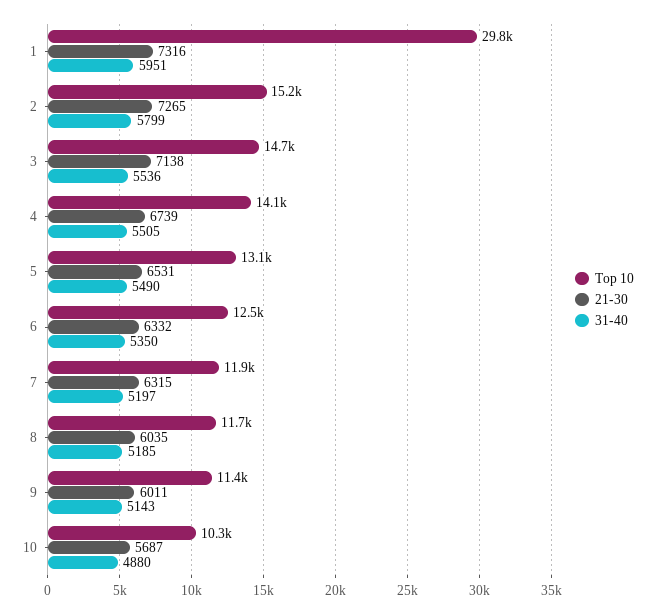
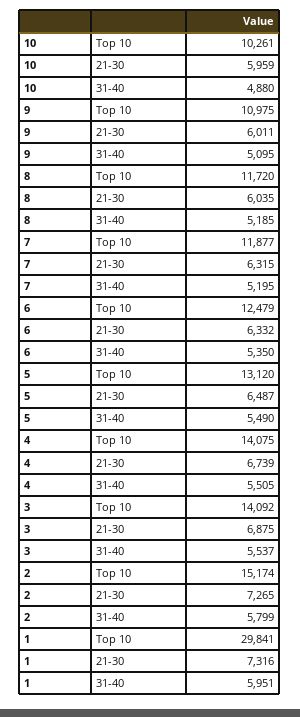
Top 10, 3: 14700 -> 14092
21-30, 3: 7138 -> 6875
31-40, 3: 5536 -> 5537
21-30, 5: 6531 -> 6487
31-40, 7: 5197 -> 5195
Top 10, 9: 11400 -> 10975
31-40, 9: 5143 -> 5095
21-30, 10: 5687 -> 5959

